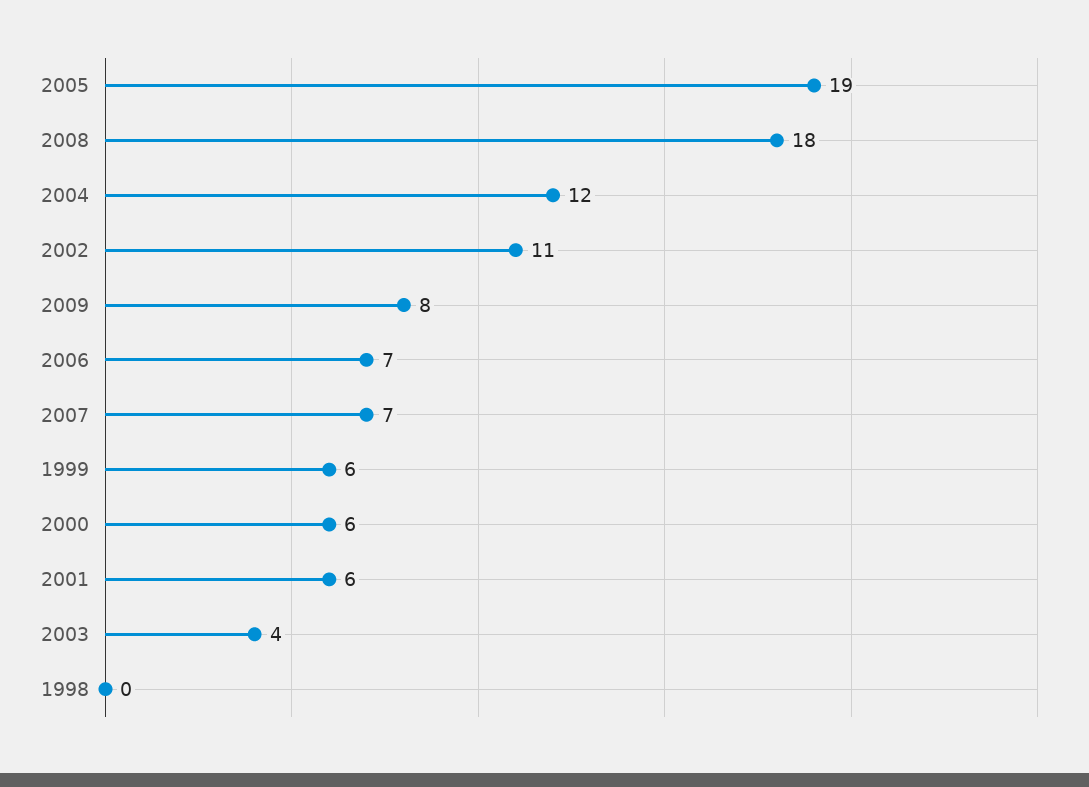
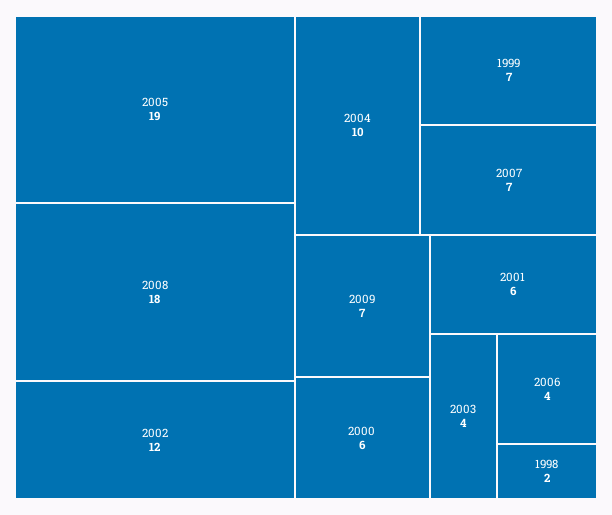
2004: 12 -> 10
2002: 11 -> 12
2009: 8 -> 7
2006: 7 -> 4
1999: 6 -> 7
1998: 0 -> 2

